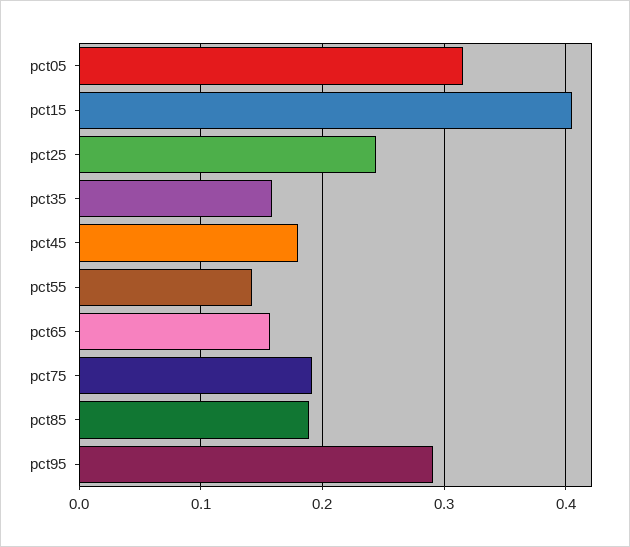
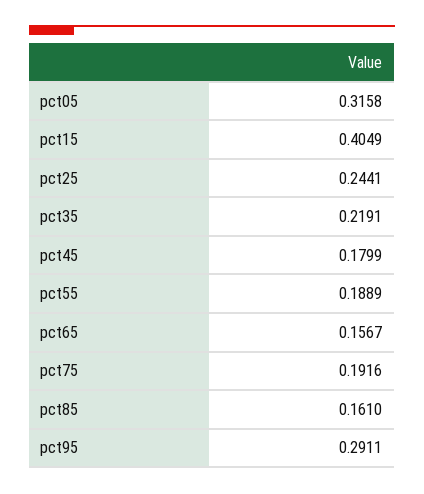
pct35: 0.16 -> 0.2191
pct55: 0.14 -> 0.1889
pct85: 0.19 -> 0.161

